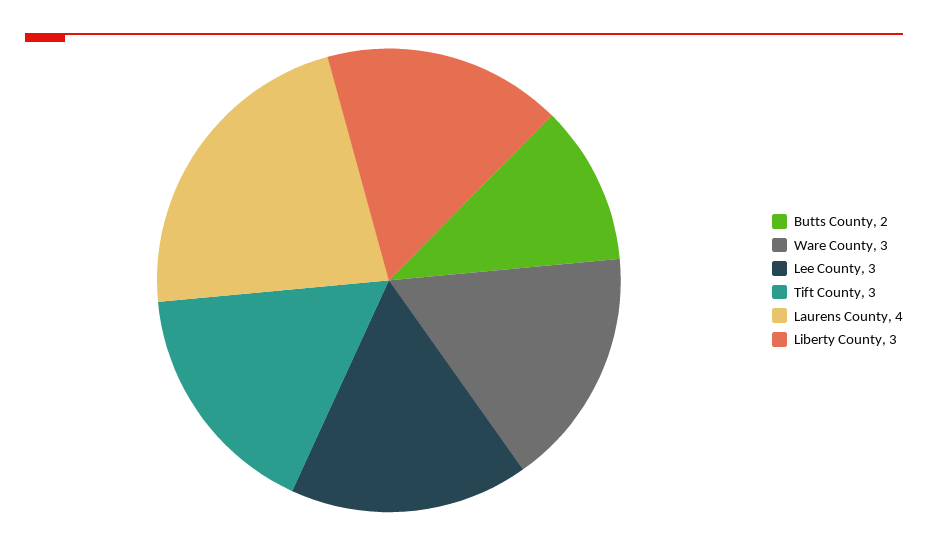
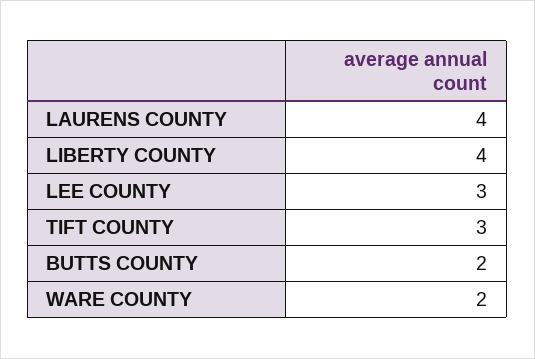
Ware County: 3 -> 2
Liberty County: 3 -> 4

